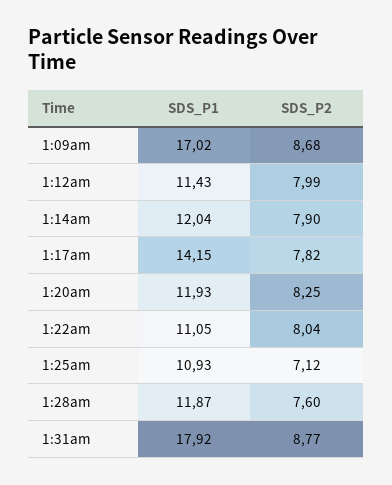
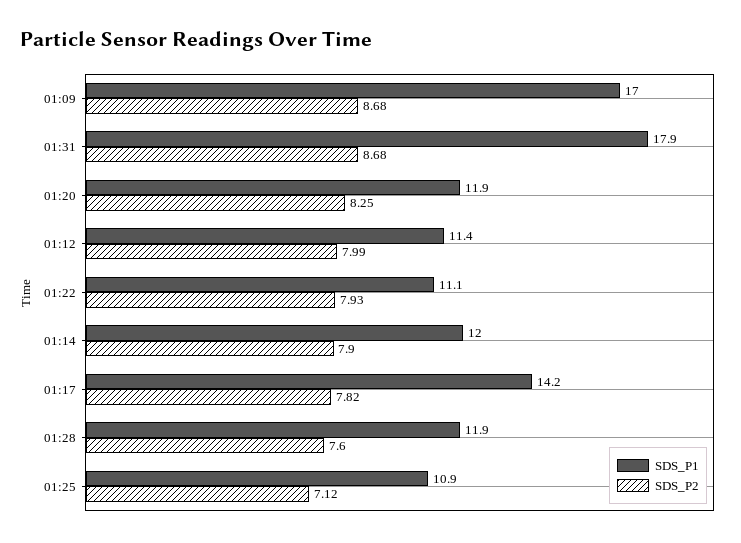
SDS_P2, 1:22am: 8.04 -> 7.93
SDS_P2, 1:31am: 8.77 -> 8.68

